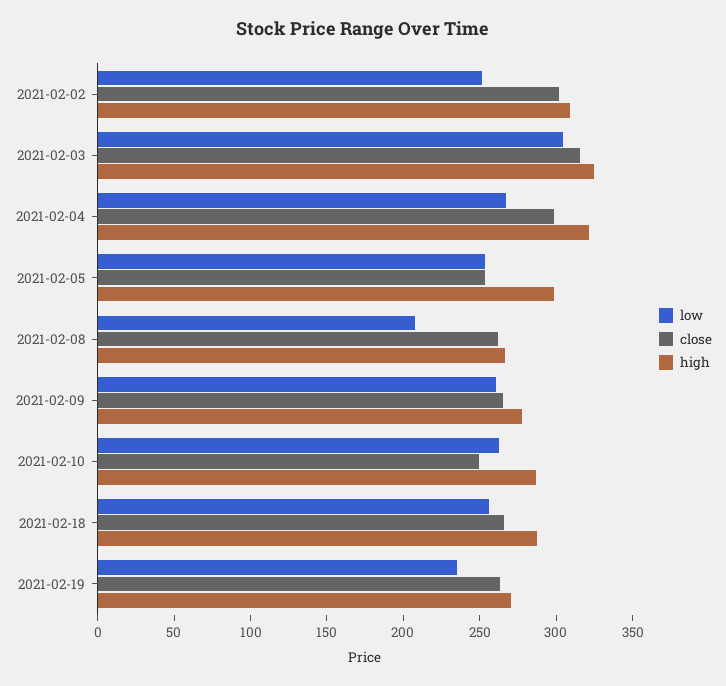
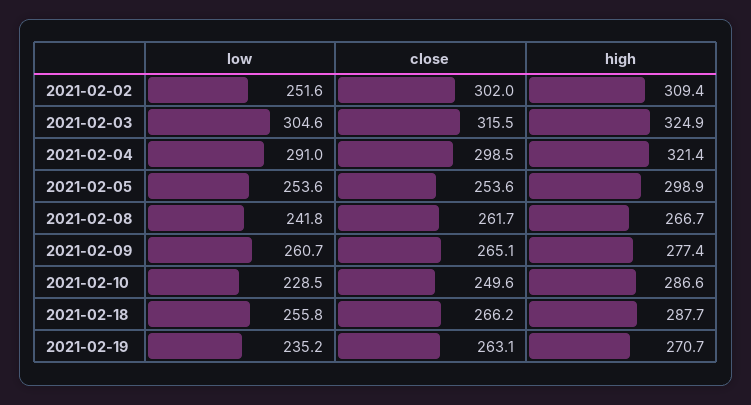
low, 2021-02-04: 270 -> 291
low, 2021-02-08: 210 -> 241.8
low, 2021-02-10: 260 -> 228.5

